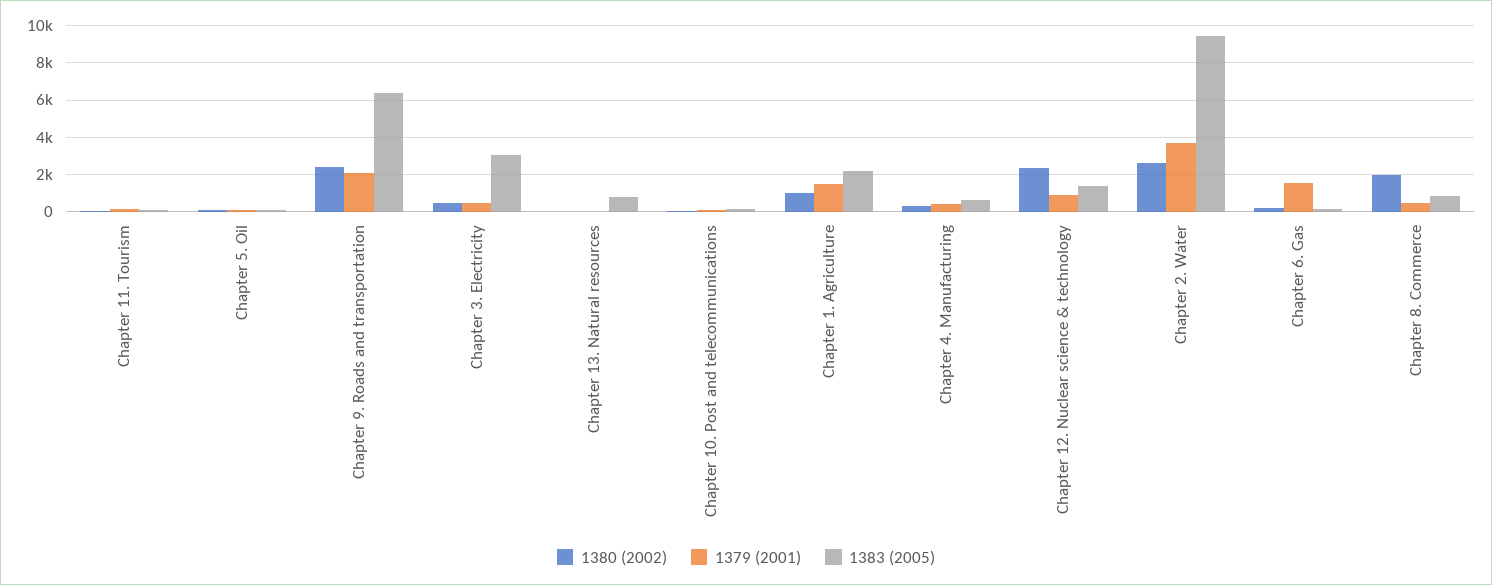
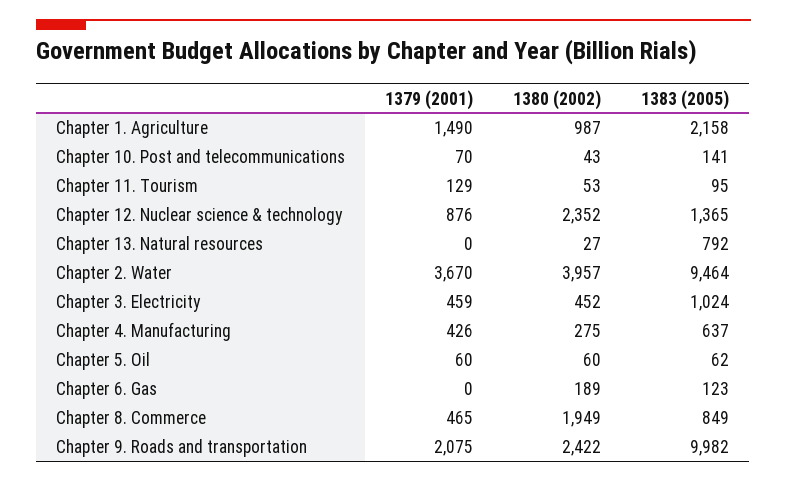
1383 (2005), Chapter 9. Roads and transportation: 6500 -> 9982
1383 (2005), Chapter 3. Electricity: 3000 -> 1024
1380 (2002), Chapter 2. Water: 2500 -> 3957
1379 (2001), Chapter 6. Gas: 1500 -> 0

